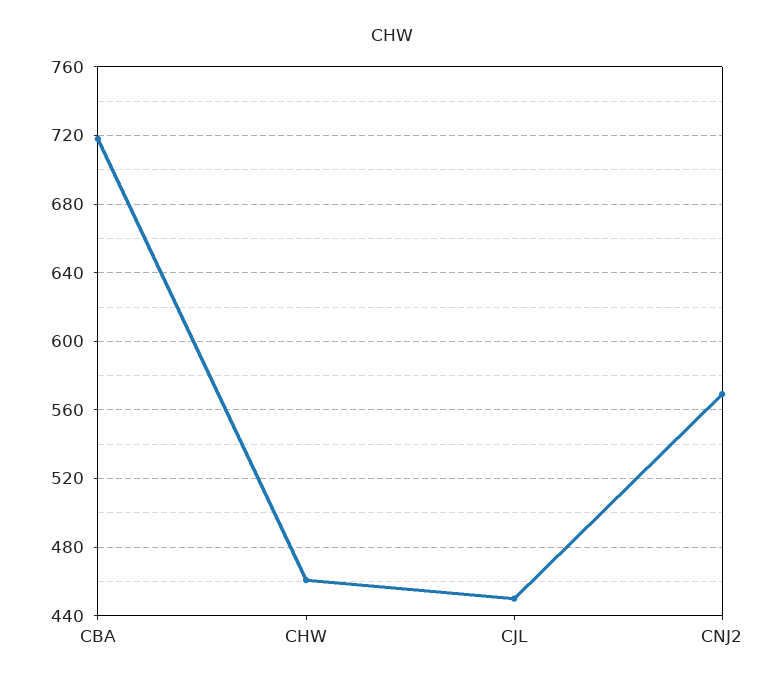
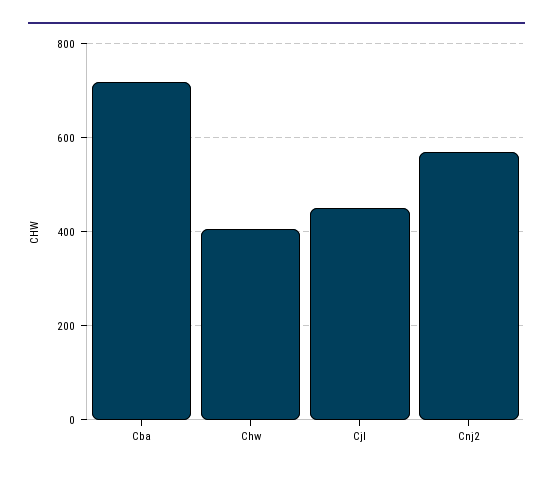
CHW: 460 -> 400

